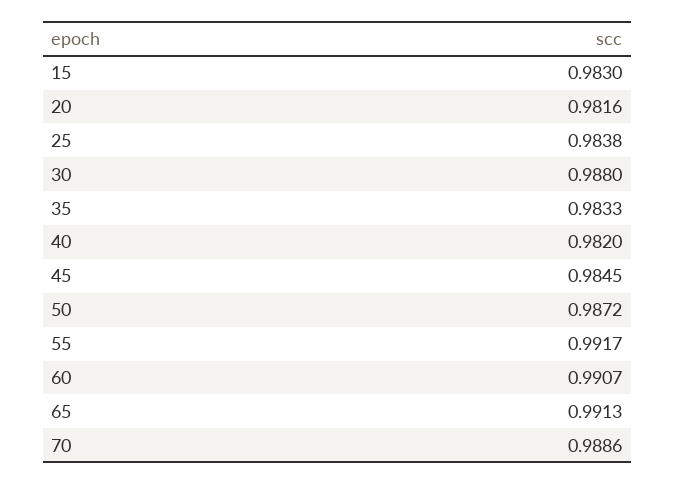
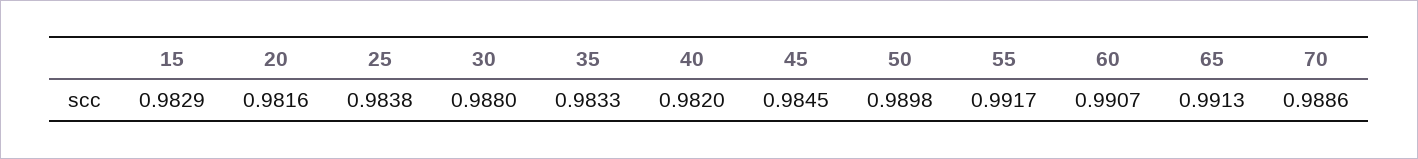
15: 0.983 -> 0.9829
50: 0.9872 -> 0.9898

